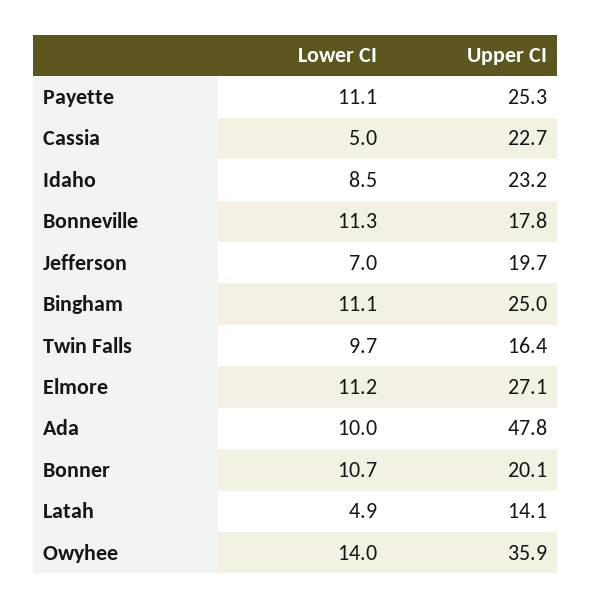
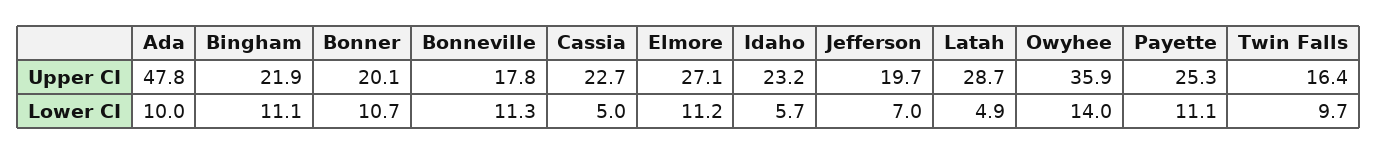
Lower CI, Idaho: 8.5 -> 5.7
Upper CI, Bingham: 25 -> 21.9
Upper CI, Latah: 14.1 -> 28.7

